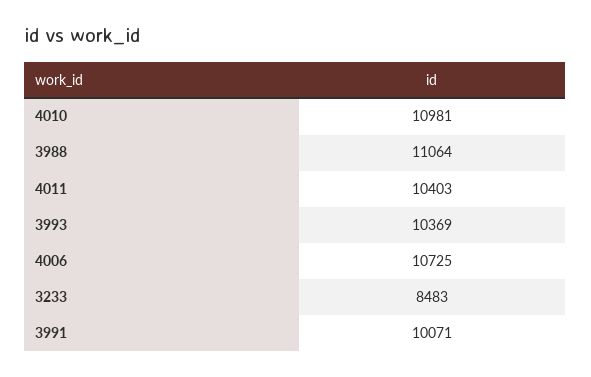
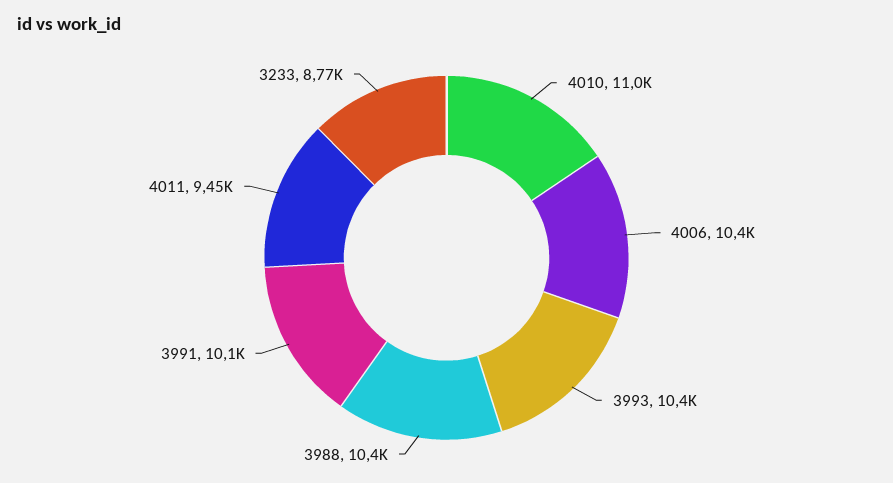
3988: 11064 -> 10400
4011: 10403 -> 9450
4006: 10725 -> 10400
3233: 8483 -> 8770

